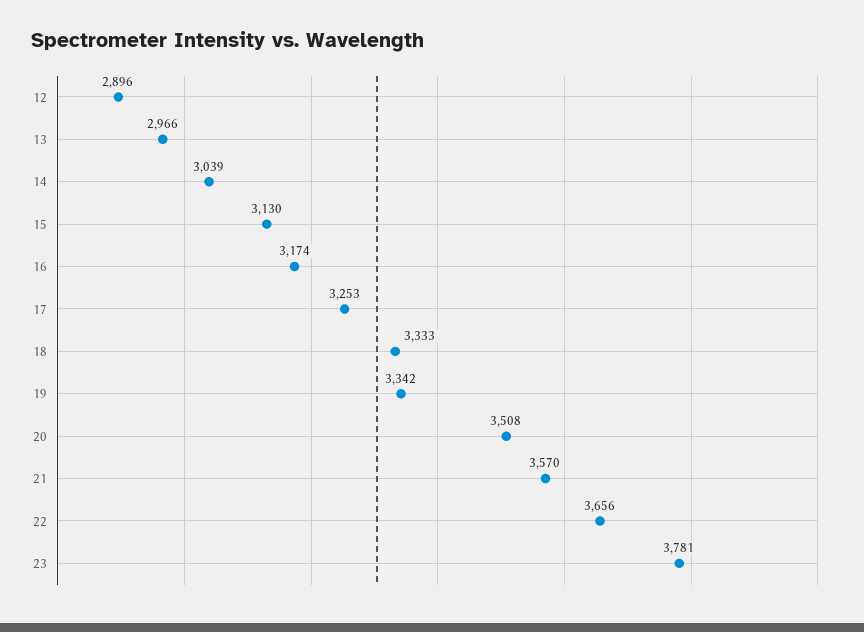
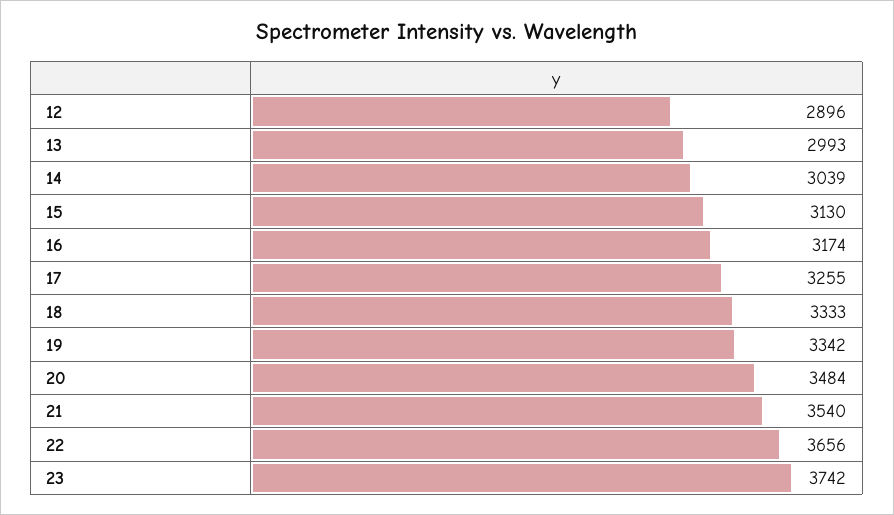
13: 2966 -> 2993
17: 3253 -> 3255
20: 3508 -> 3484
21: 3570 -> 3540
23: 3781 -> 3742

